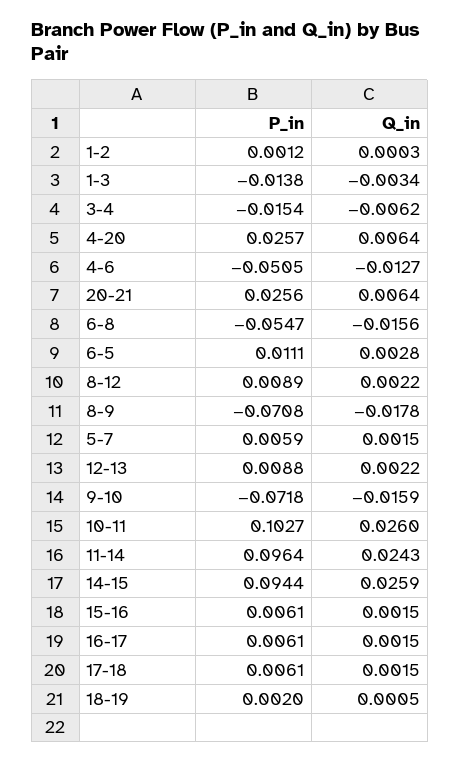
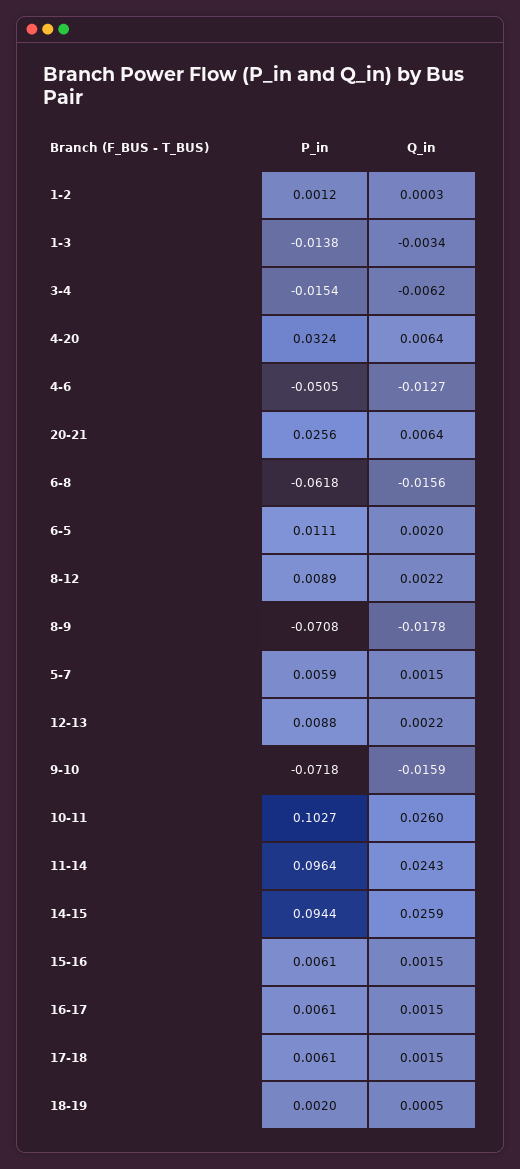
P_in, 4-20: 0.0257 -> 0.0324
P_in, 6-8: -0.0547 -> -0.0618
Q_in, 6-5: 0.0028 -> 0.002

